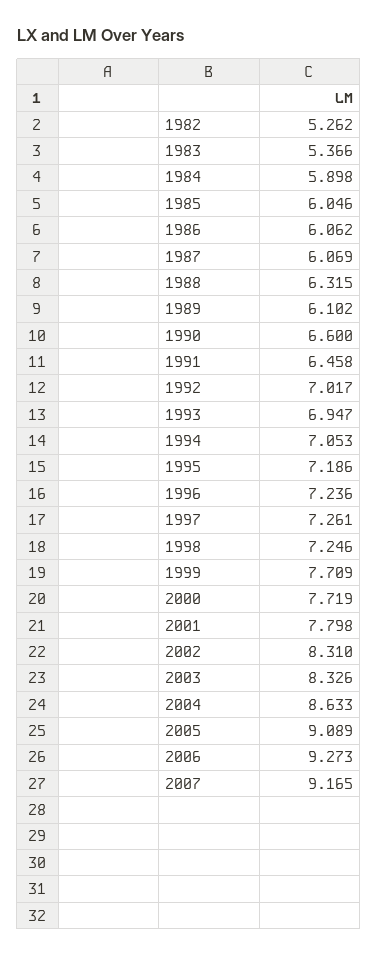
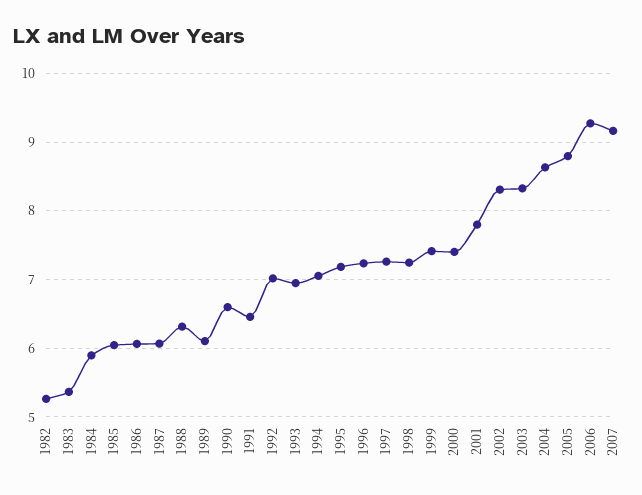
1999: 7.709 -> 7.4
2000: 7.719 -> 7.4
2005: 9.089 -> 8.8

